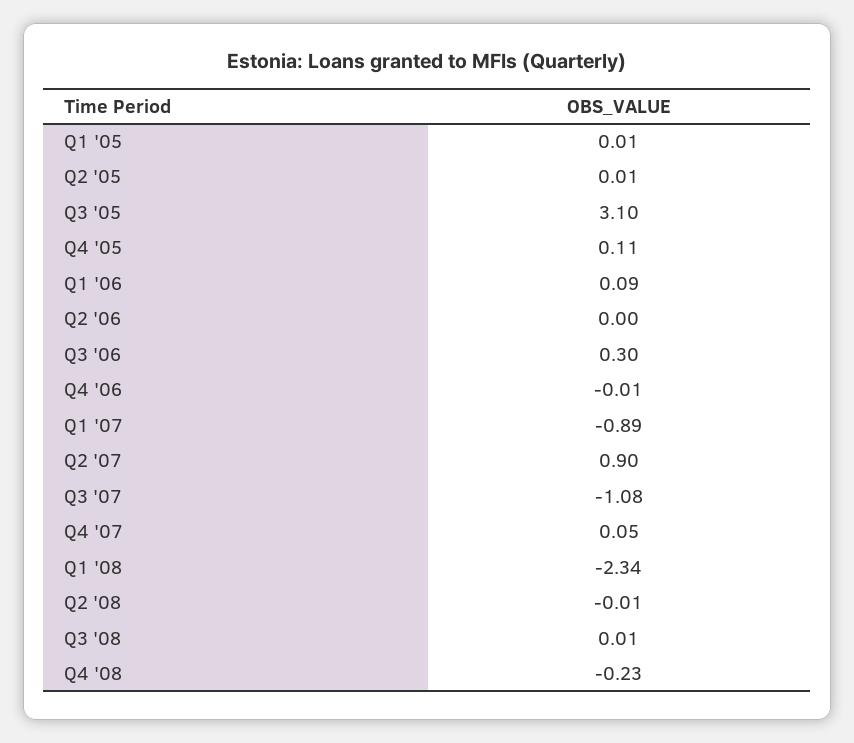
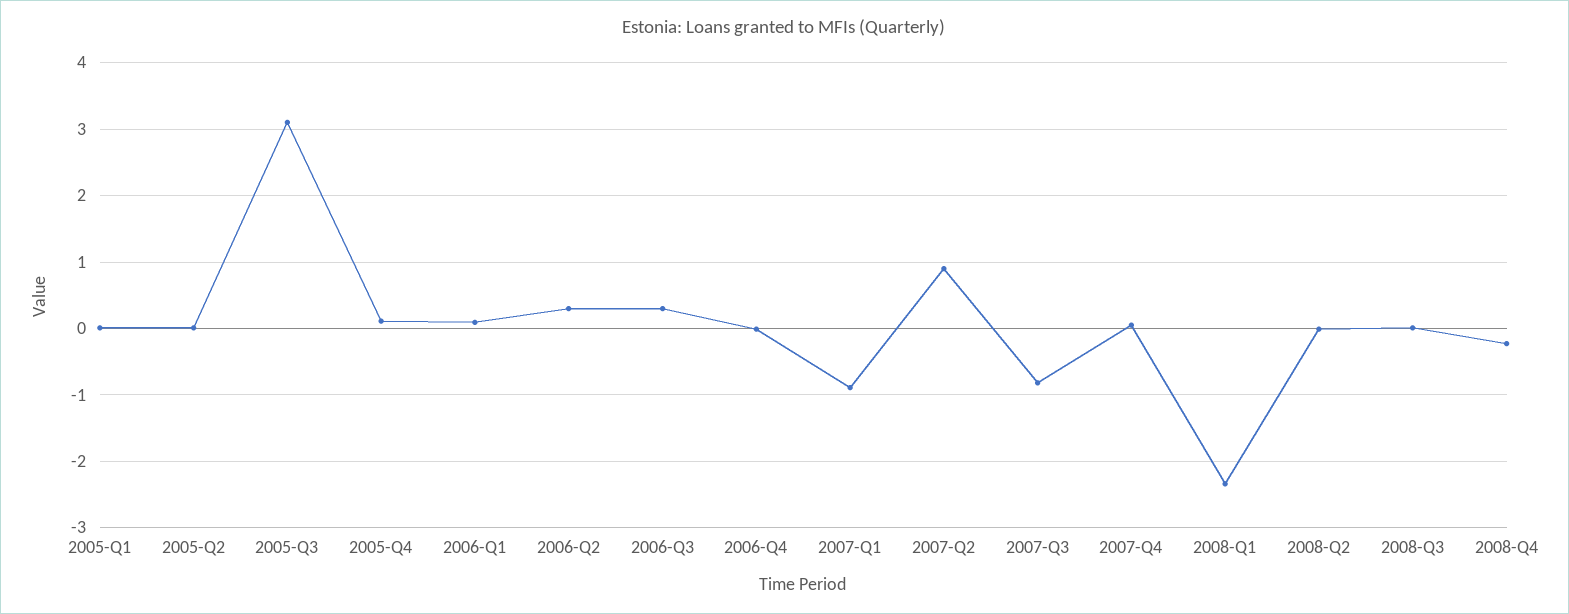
Q2 '06: 0 -> 0.3
Q3 '07: -1.08 -> -0.8

